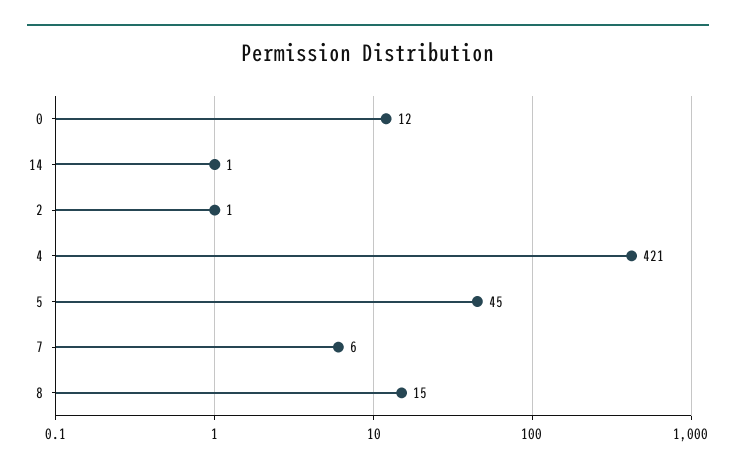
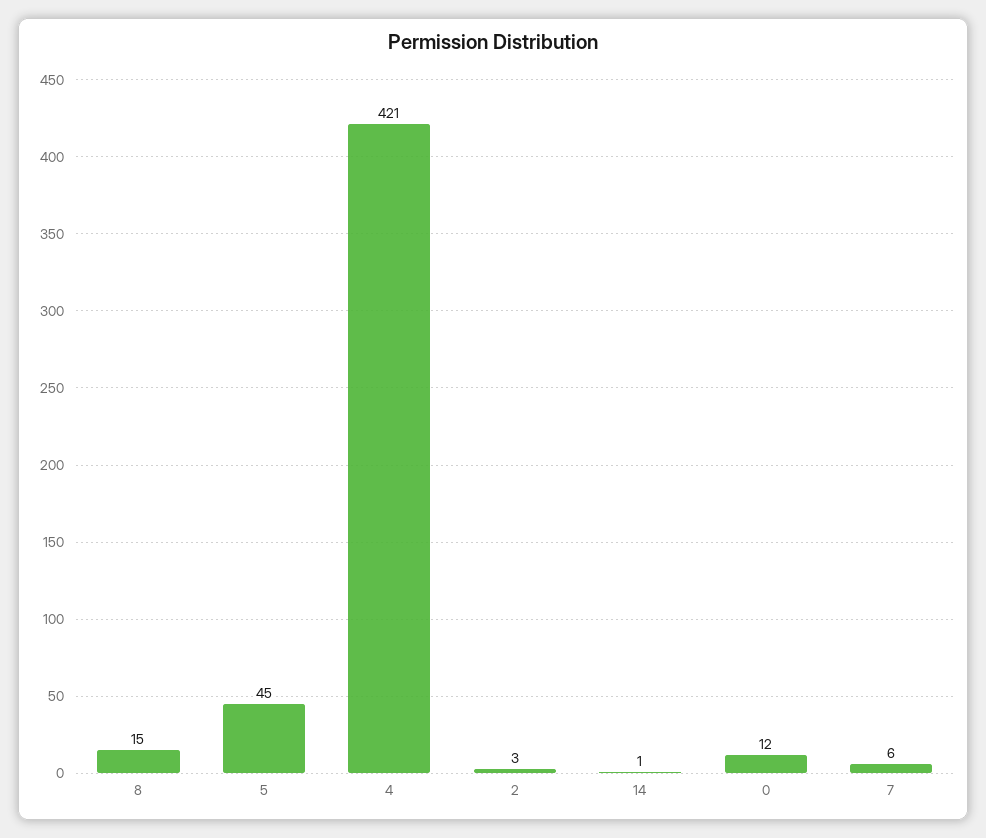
2: 1 -> 3

